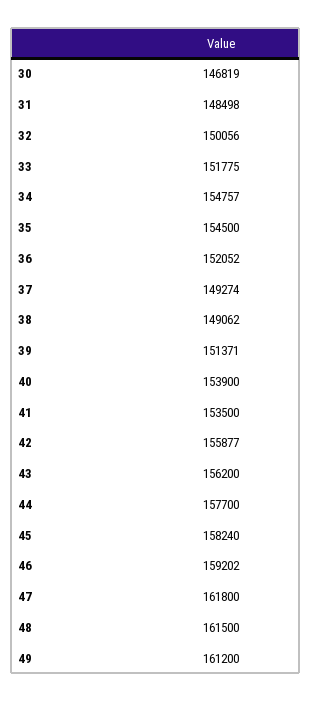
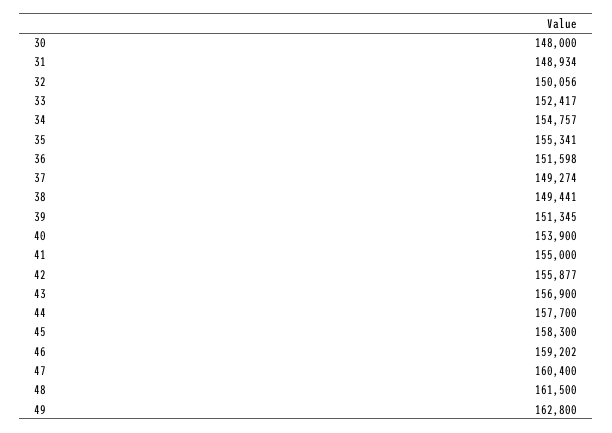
30: 146819 -> 148000
31: 148498 -> 148934
33: 151775 -> 152417
35: 154500 -> 155341
36: 152052 -> 151598
38: 149062 -> 149441
39: 151371 -> 151345
41: 153500 -> 155000
43: 156200 -> 156900
45: 158240 -> 158300
47: 161800 -> 160400
49: 161200 -> 162800

